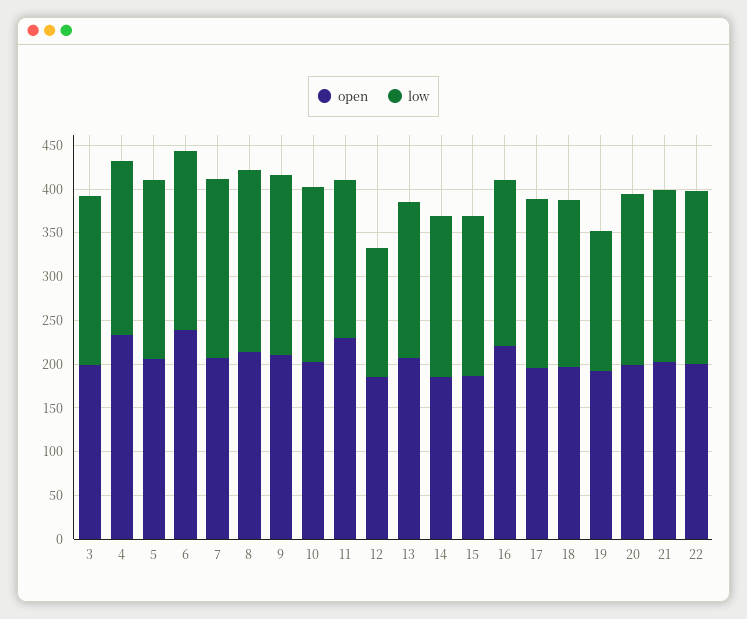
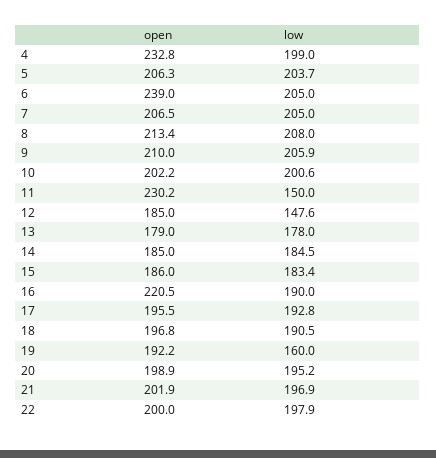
open, 3: 200 -> none
low, 3: 190 -> none
low, 11: 180 -> 150
open, 13: 210 -> 179

